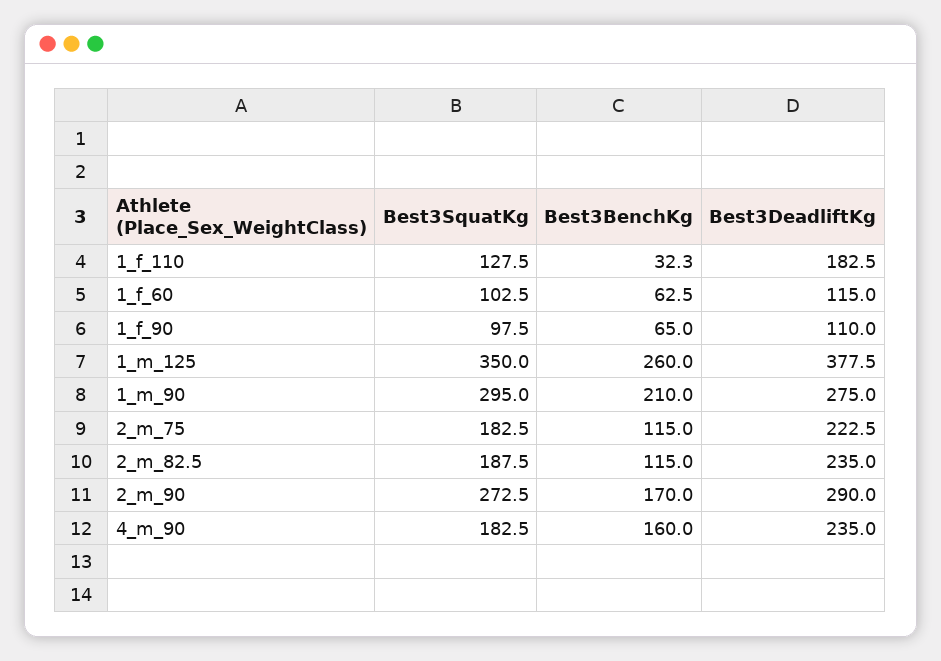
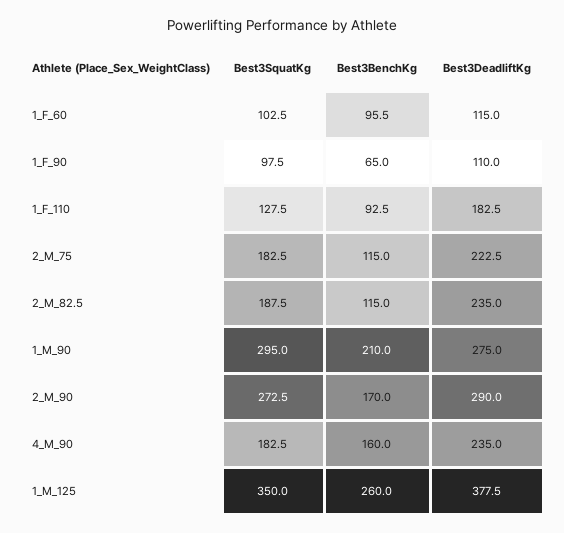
Best3BenchKg, 1_f_110: 32.3 -> 92.5
Best3BenchKg, 1_f_60: 62.5 -> 95.5

